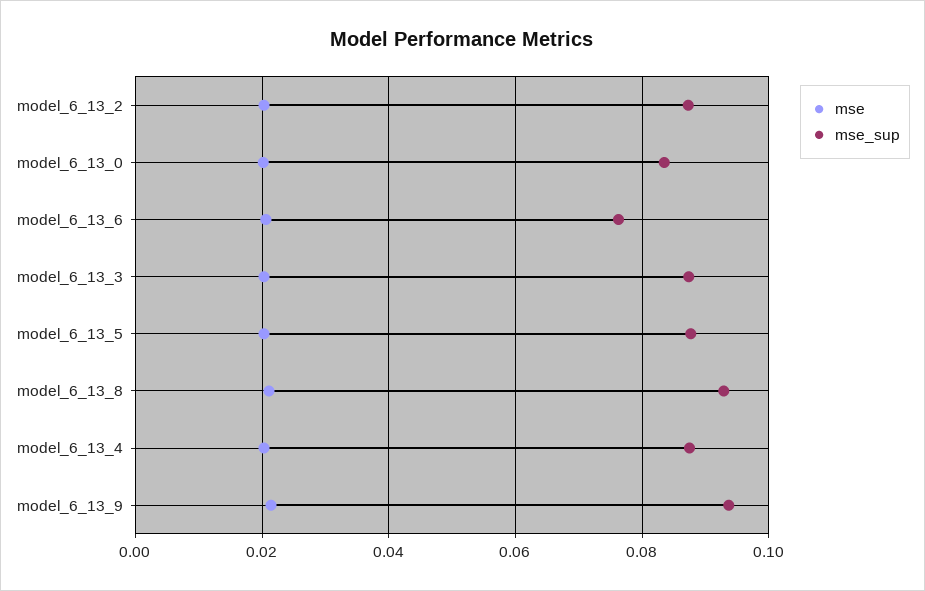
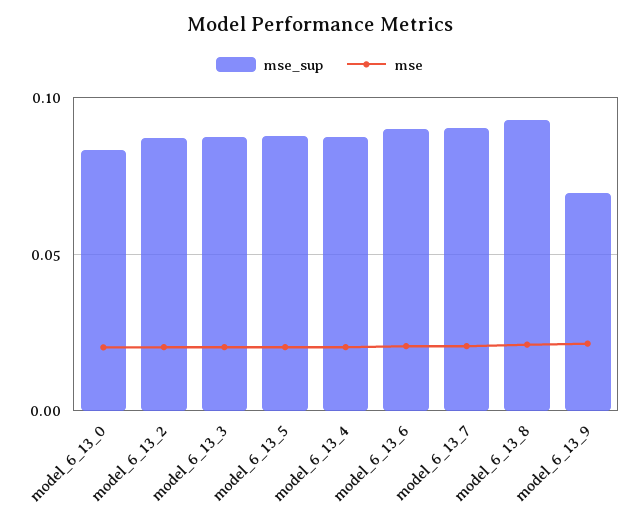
mse_sup, model_6_13_6: 0.076 -> 0.09
mse_sup, model_6_13_9: 0.094 -> 0.07
mse_sup, model_6_13_7: none -> 0.09
mse, model_6_13_7: none -> 0.02

